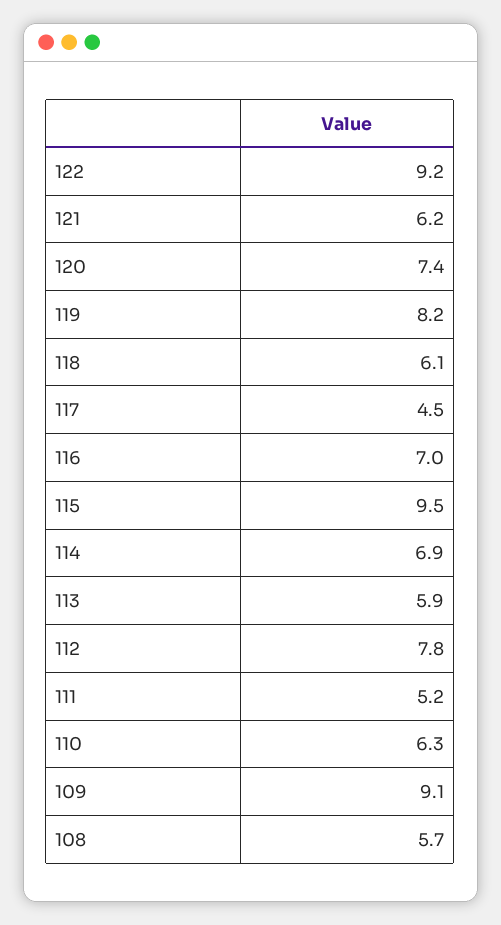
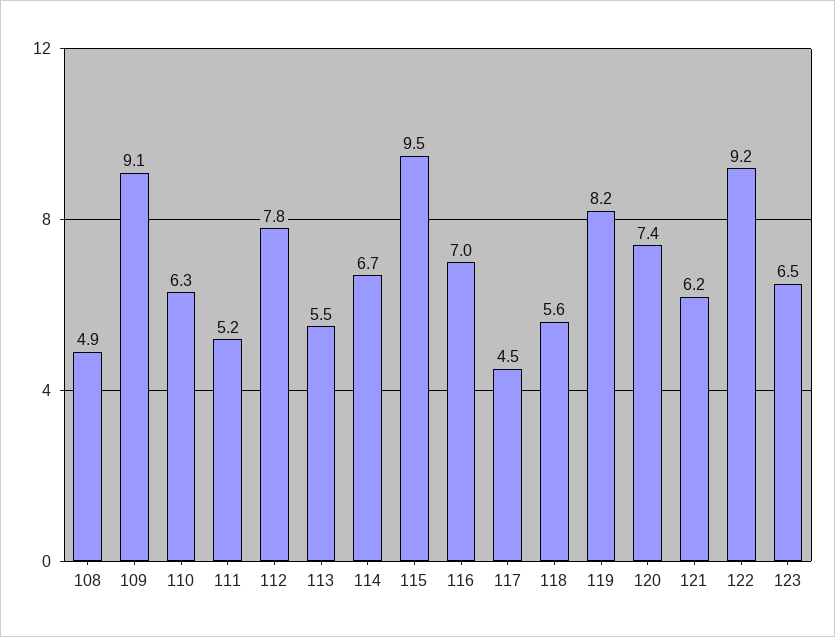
118: 6.1 -> 5.6
114: 6.9 -> 6.7
113: 5.9 -> 5.5
108: 5.7 -> 4.9
123: none -> 6.5

